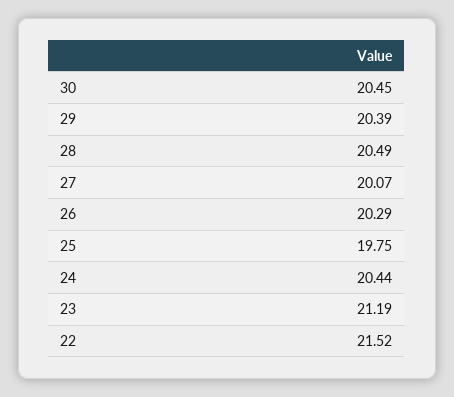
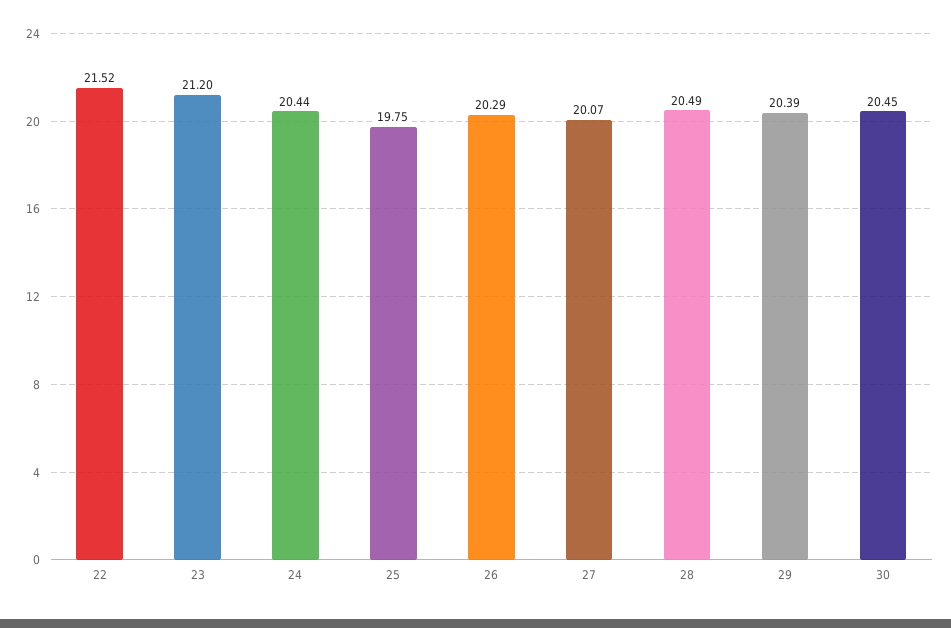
23: 21.19 -> 21.2

